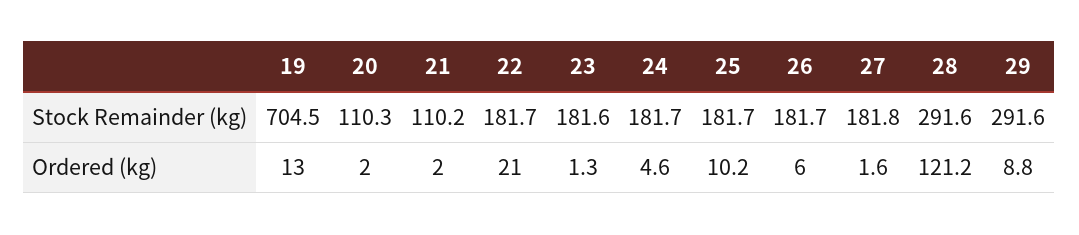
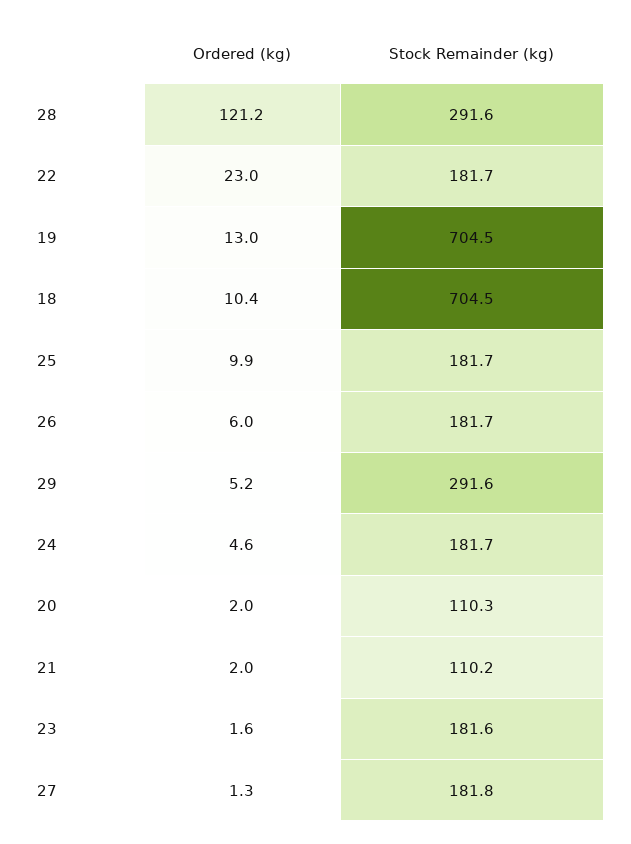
22, Ordered (kg): 21 -> 23
23, Ordered (kg): 1.3 -> 1.6
25, Ordered (kg): 10.2 -> 9.9
27, Ordered (kg): 1.6 -> 1.3
29, Ordered (kg): 8.8 -> 5.2
18, Ordered (kg): none -> 10.4
18, Stock Remainder (kg): none -> 704.5

